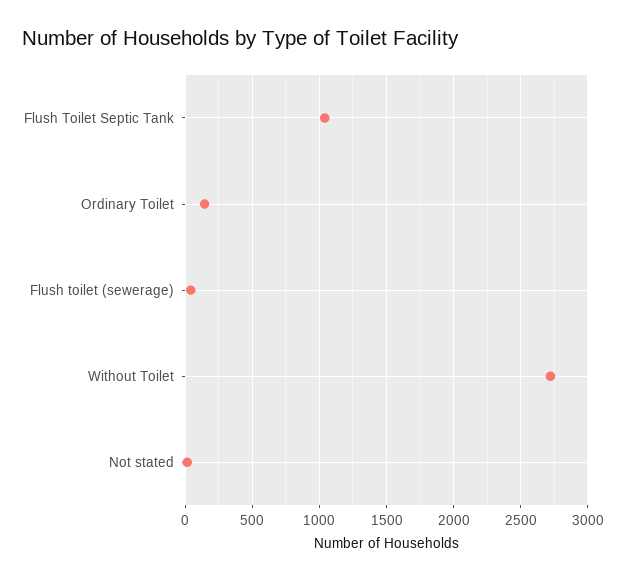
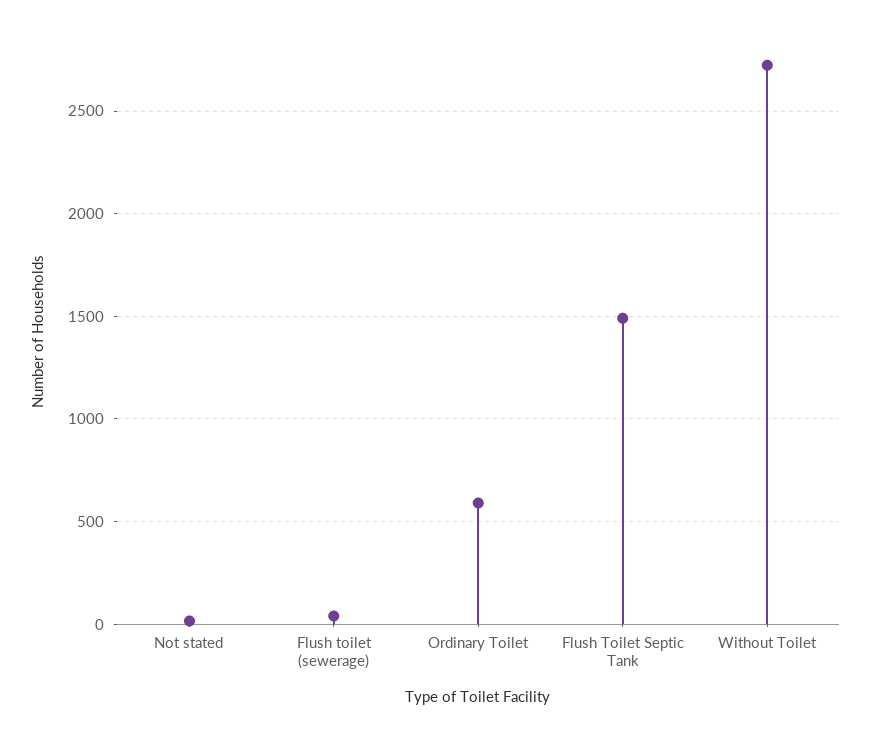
Flush Toilet Septic Tank: 1050 -> 1500
Ordinary Toilet: 150 -> 600

